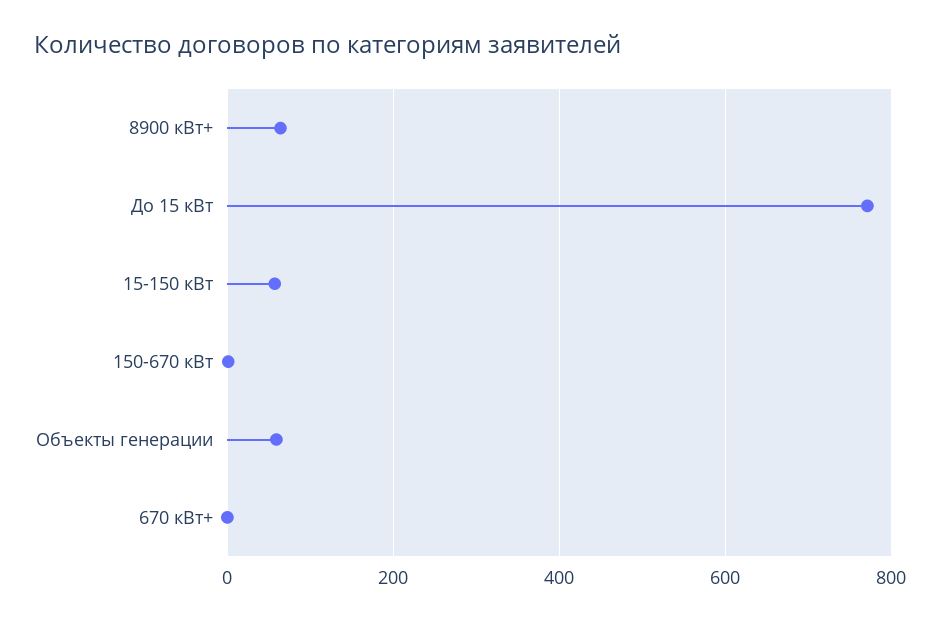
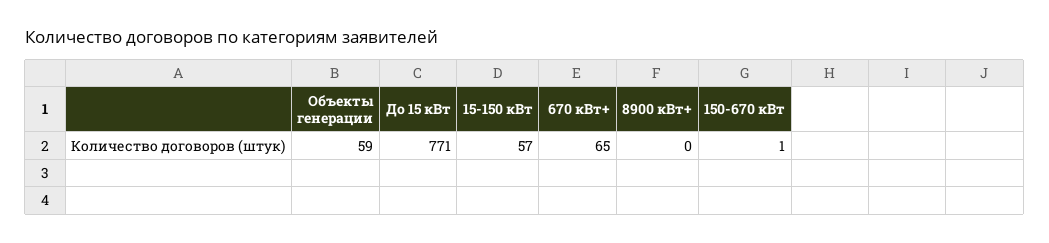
8900 кВт+: 60 -> 0
670 кВт+: 0 -> 65

